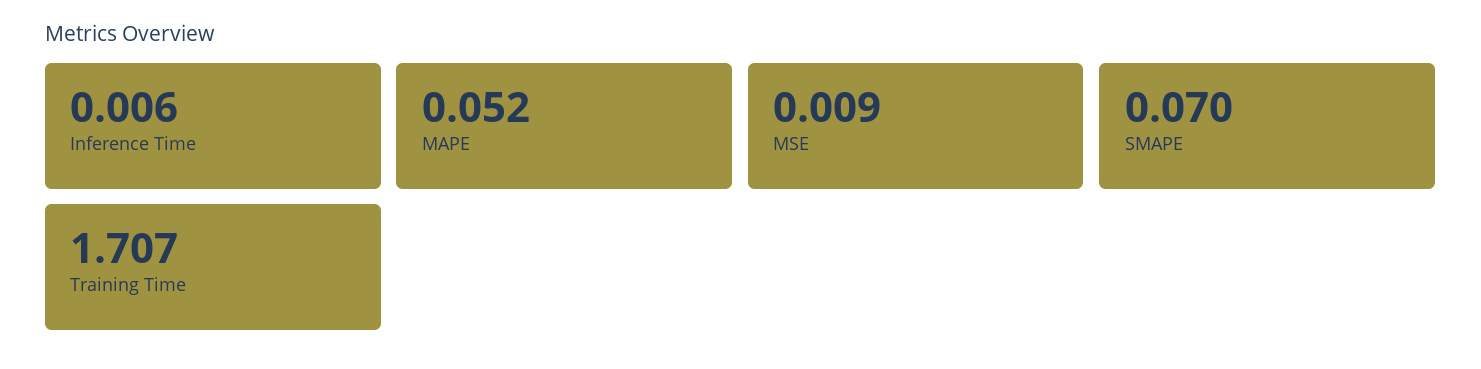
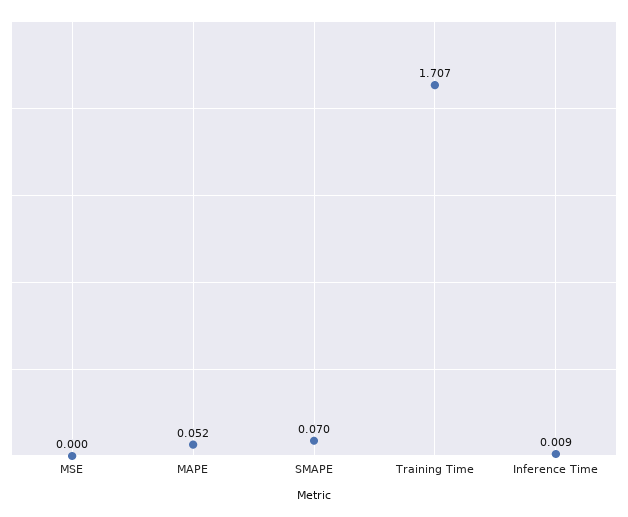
Inference Time: 0.006 -> 0.009
MSE: 0.009 -> 0

